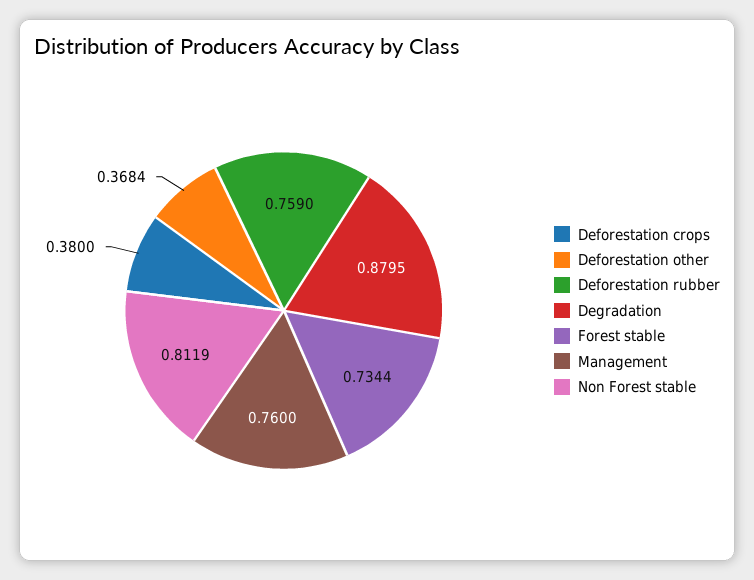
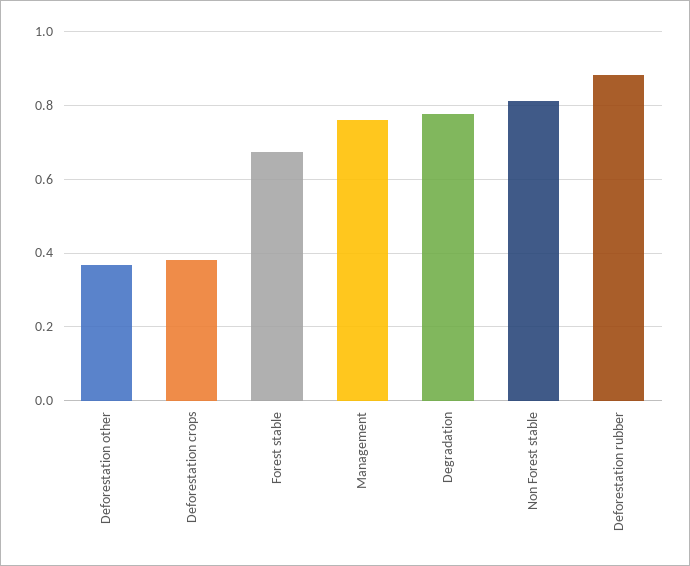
Deforestation rubber: 0.759 -> 0.88
Degradation: 0.8795 -> 0.78
Forest stable: 0.7344 -> 0.68

